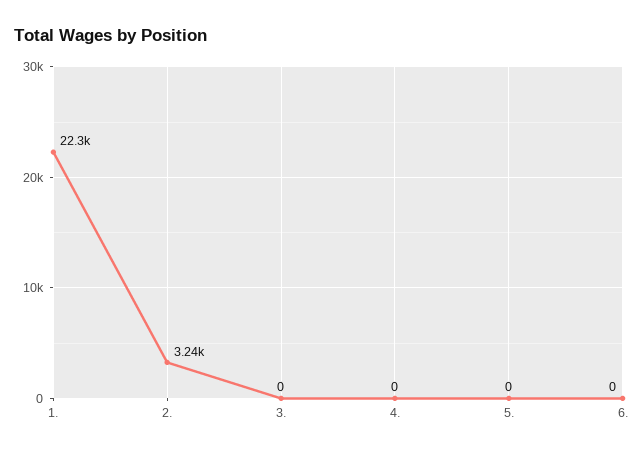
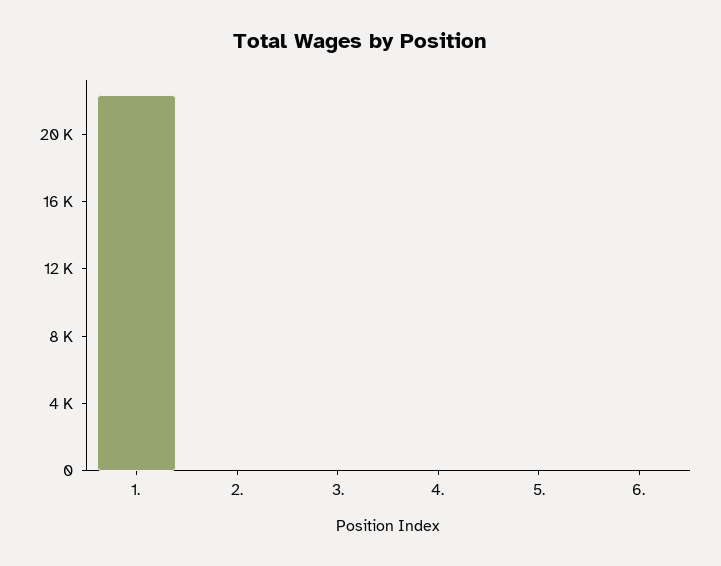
2.: 3240 -> 0

